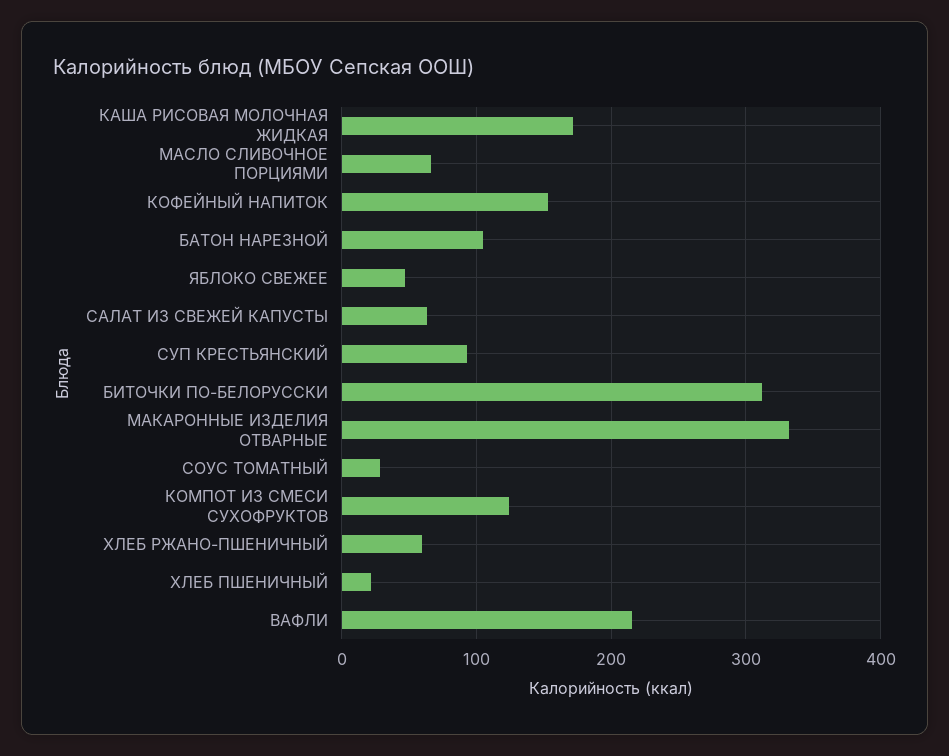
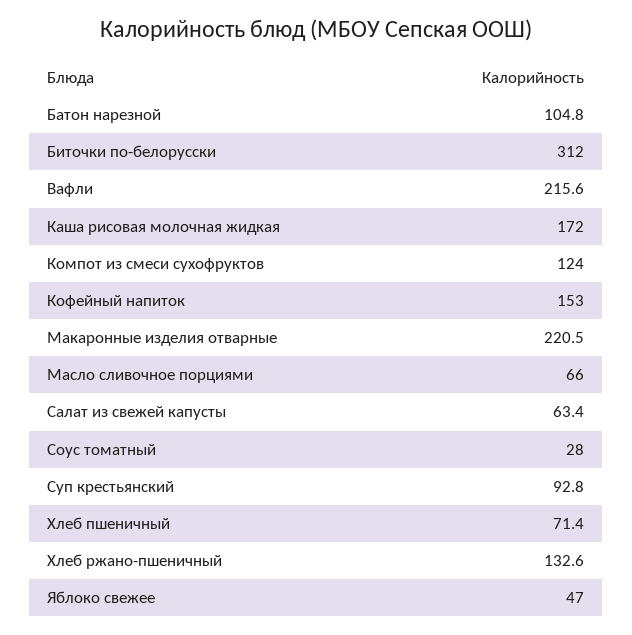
МАКАРОННЫЕ ИЗДЕЛИЯ ОТВАРНЫЕ: 330 -> 220.5
ХЛЕБ РЖАНО-ПШЕНИЧНЫЙ: 60 -> 132.6
ХЛЕБ ПШЕНИЧНЫЙ: 20 -> 71.4

